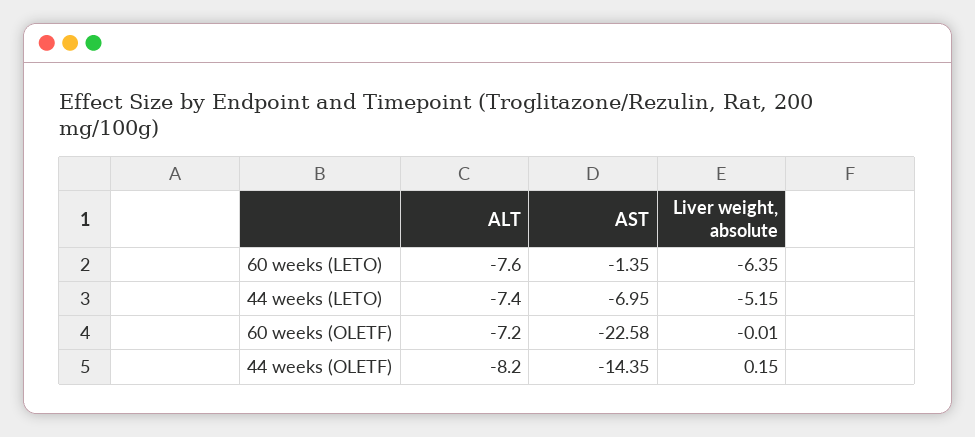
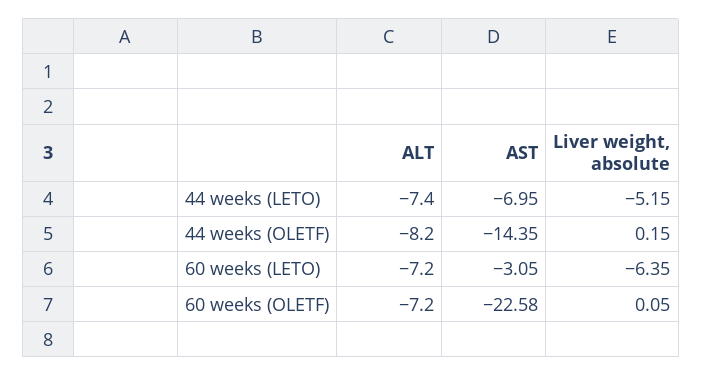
ALT, 60 weeks (LETO): -7.6 -> -7.2
AST, 60 weeks (LETO): -1.35 -> -3.05
Liver weight, absolute, 60 weeks (OLETF): -0.01 -> 0.05

